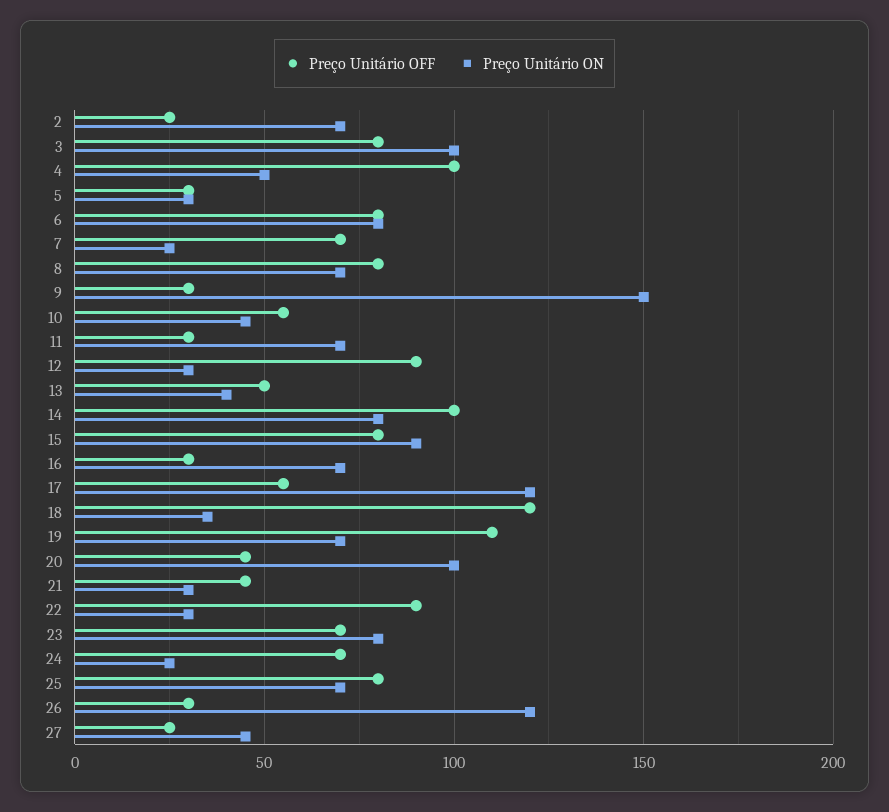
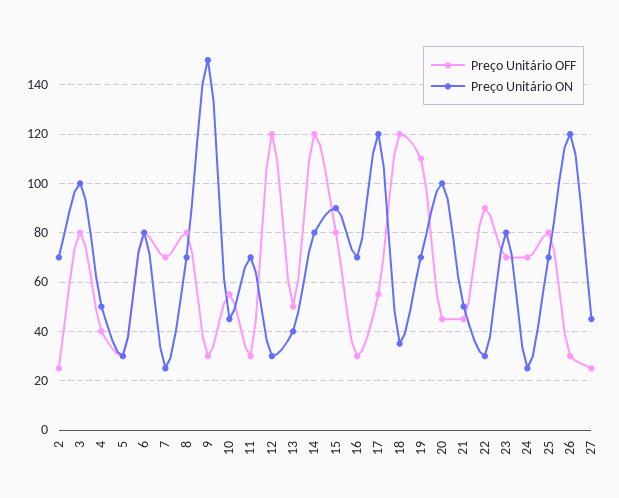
Preço Unitário OFF, 4: 100 -> 40
Preço Unitário OFF, 12: 90 -> 120
Preço Unitário OFF, 14: 100 -> 120
Preço Unitário ON, 21: 30 -> 50

